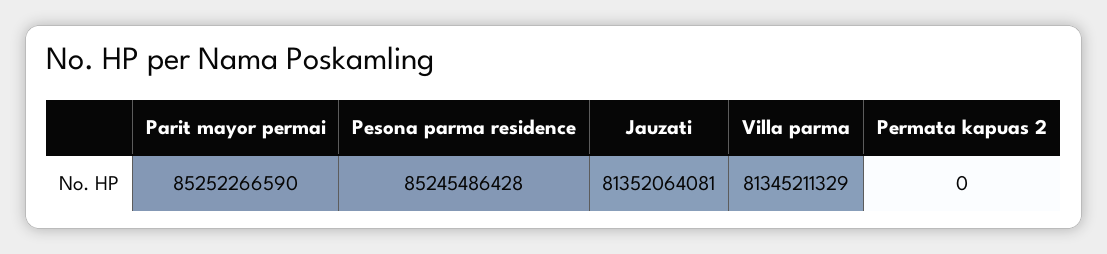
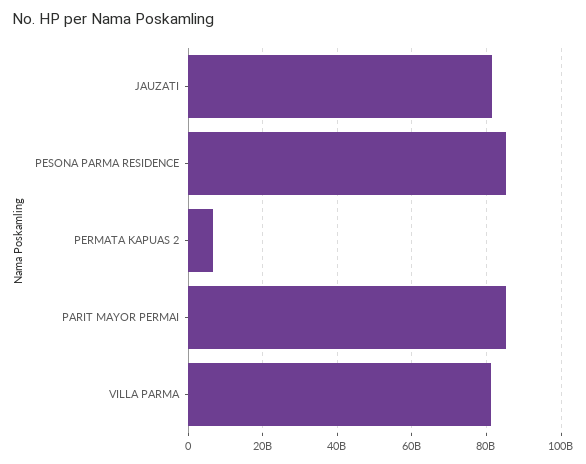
Permata kapuas 2: 0 -> 6000000000

